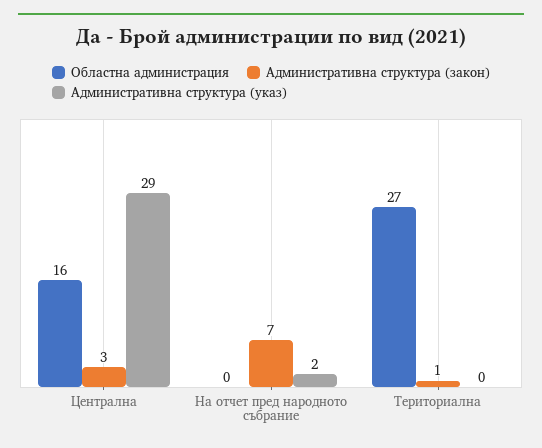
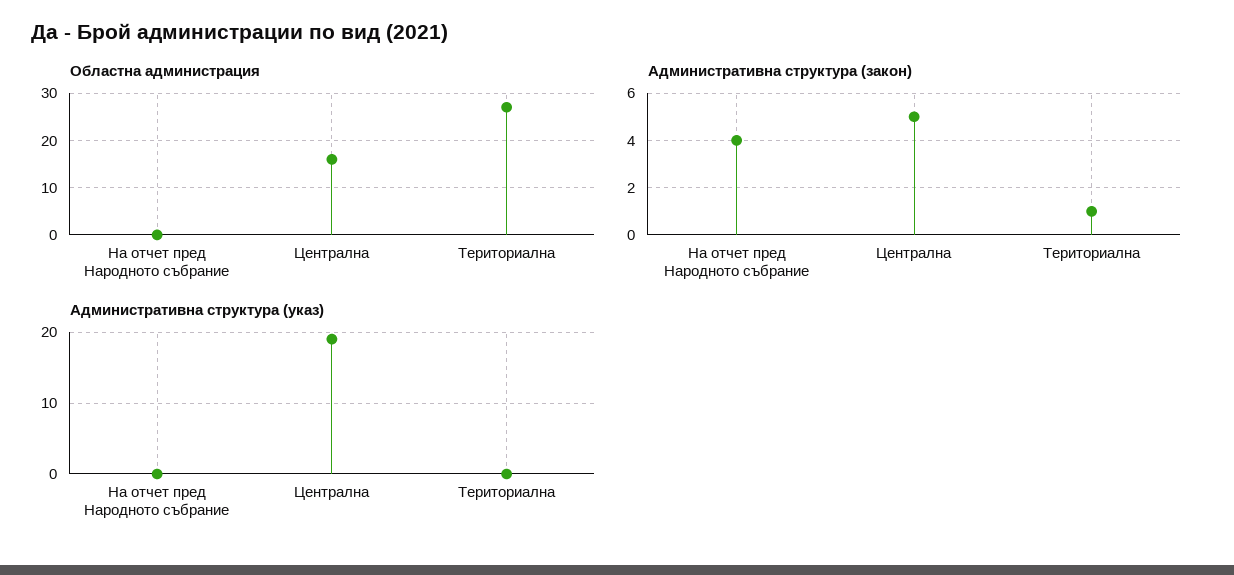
Административна структура (закон), Централна: 3 -> 5
Административна структура (указ), Централна: 29 -> 19
Административна структура (закон), На отчет пред народното събрание: 7 -> 4
Административна структура (указ), На отчет пред народното събрание: 2 -> 0

